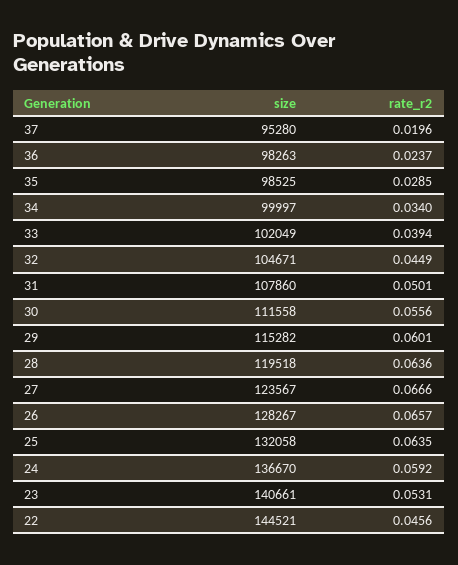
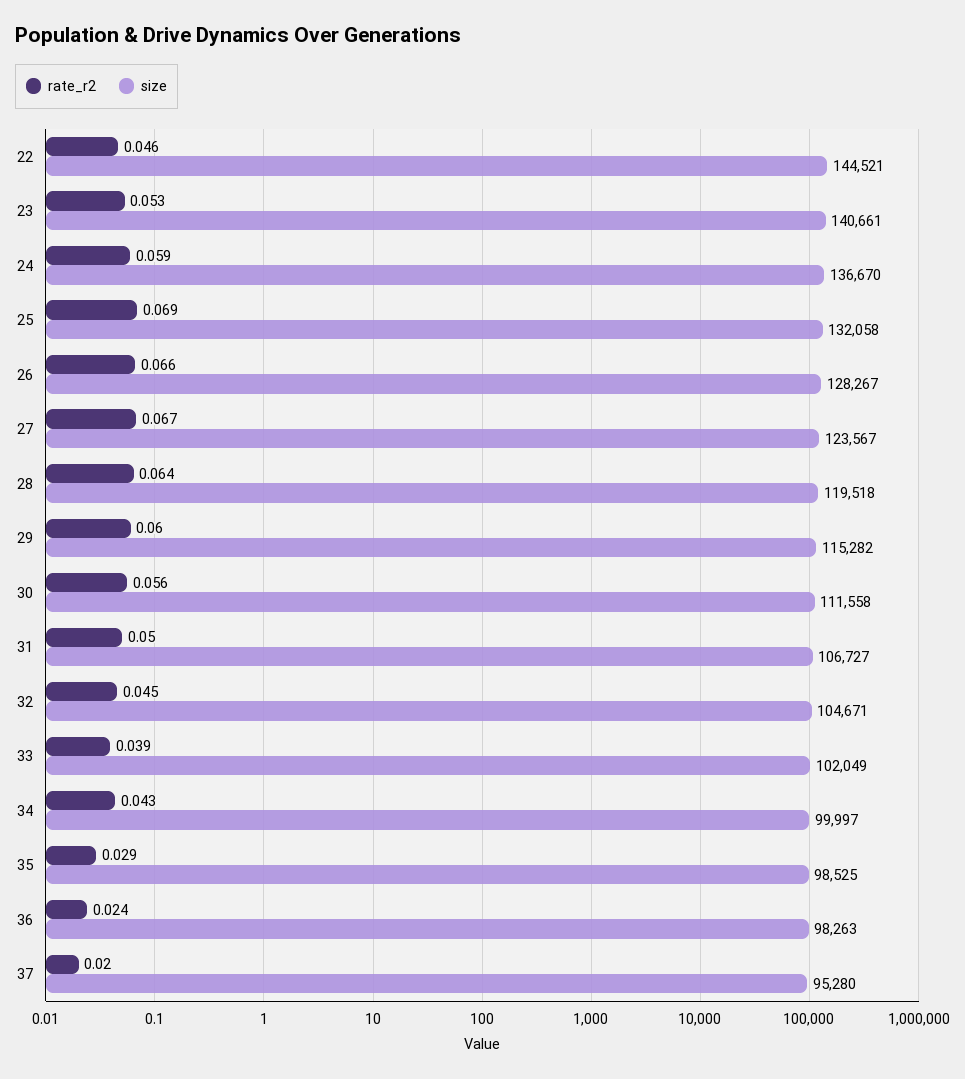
rate_r2, 34: 0.034 -> 0.043
size, 31: 107860 -> 106727
rate_r2, 25: 0.0635 -> 0.069

